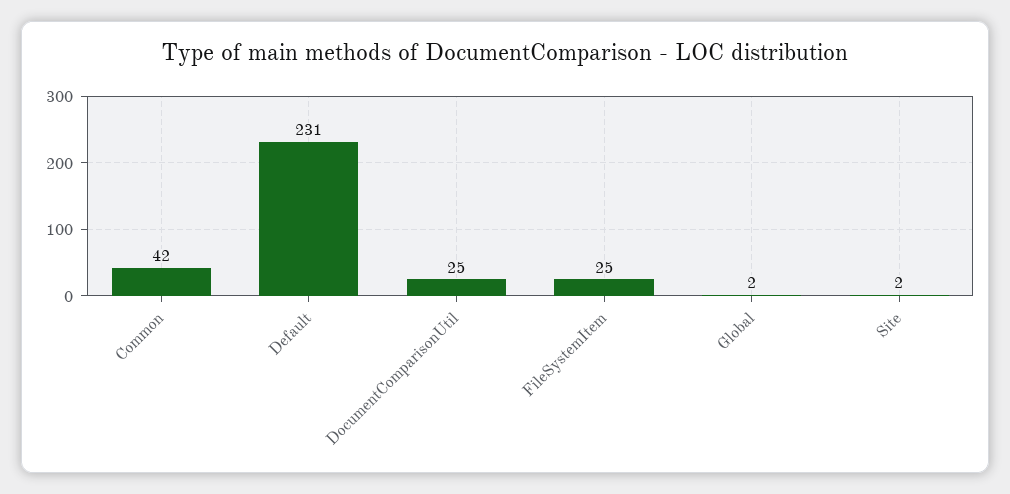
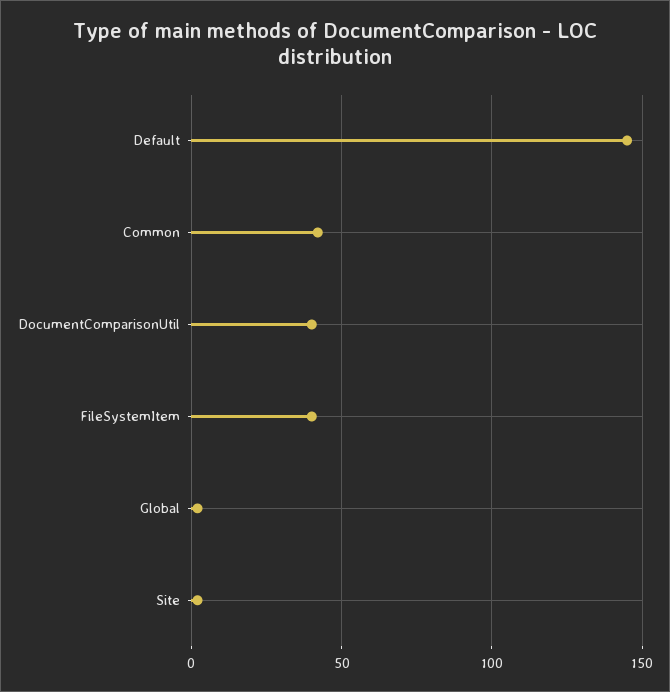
Default: 231 -> 145
DocumentComparisonUtil: 25 -> 40
FileSystemItem: 25 -> 40

